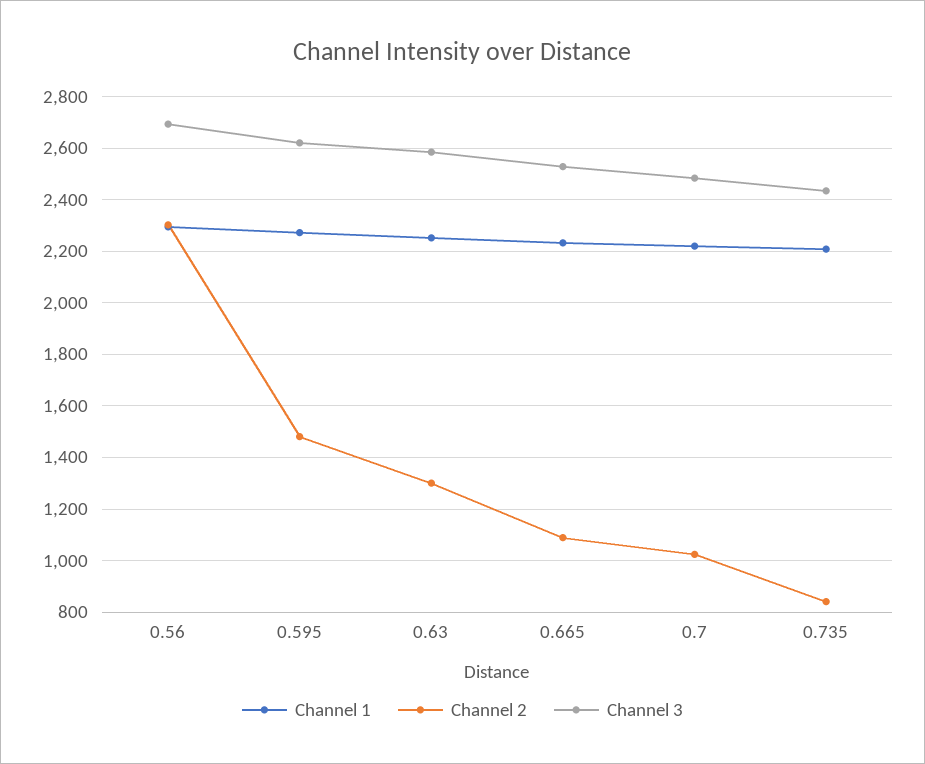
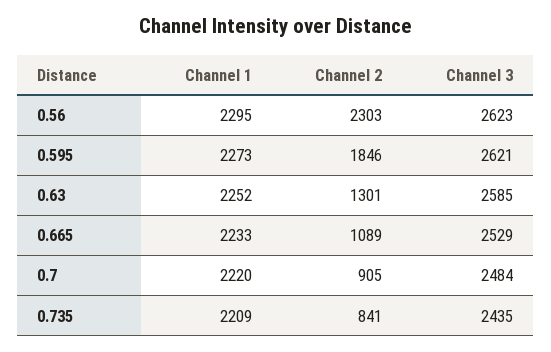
Channel 3, 0.56: 2700 -> 2623
Channel 2, 0.595: 1475 -> 1846
Channel 2, 0.7: 1025 -> 905

